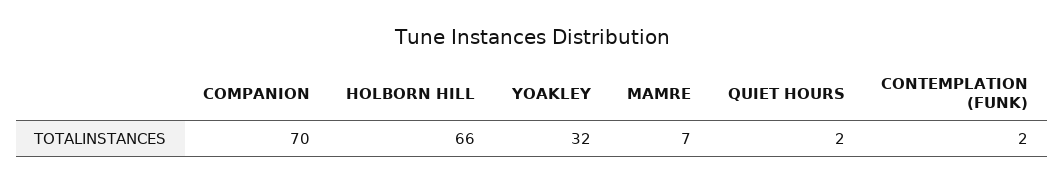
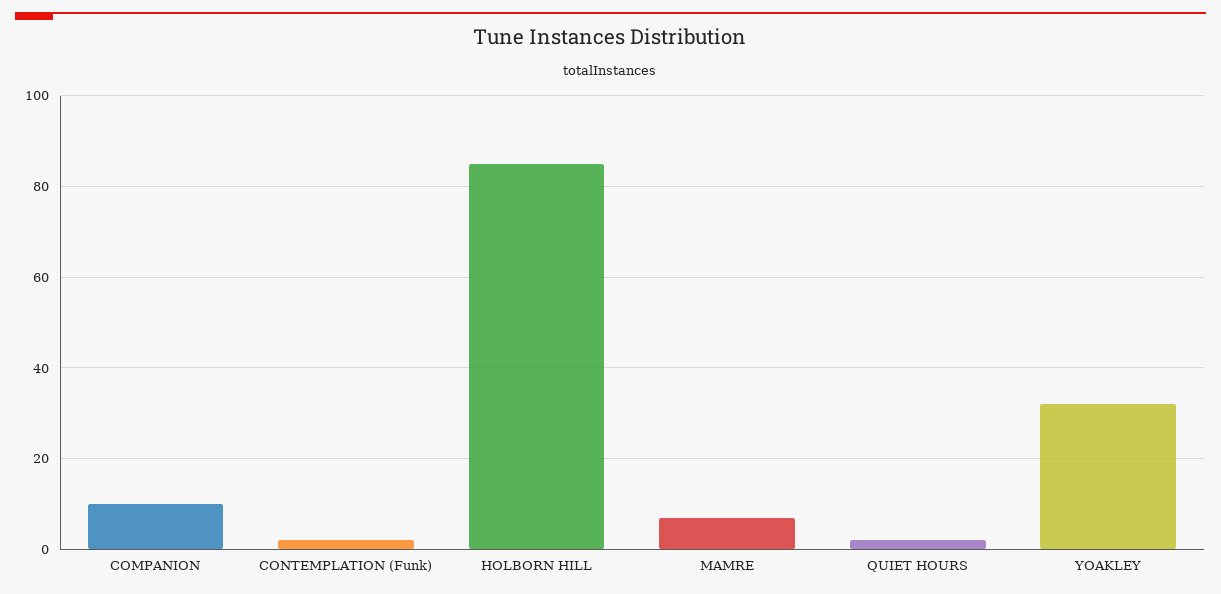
COMPANION: 70 -> 10
HOLBORN HILL: 66 -> 85

